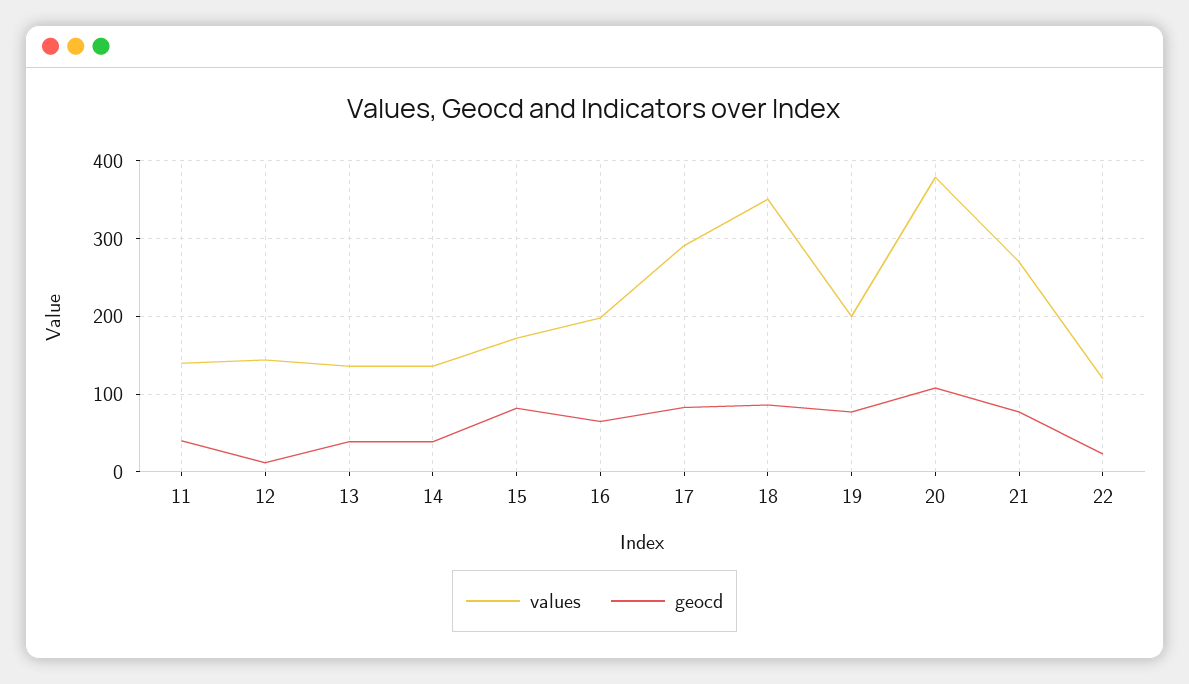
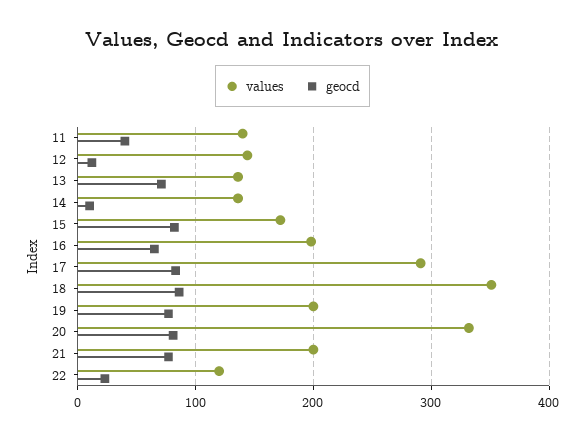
geocd, 13: 40 -> 70
geocd, 14: 40 -> 10
values, 20: 380 -> 330
geocd, 20: 110 -> 80
values, 21: 270 -> 200

